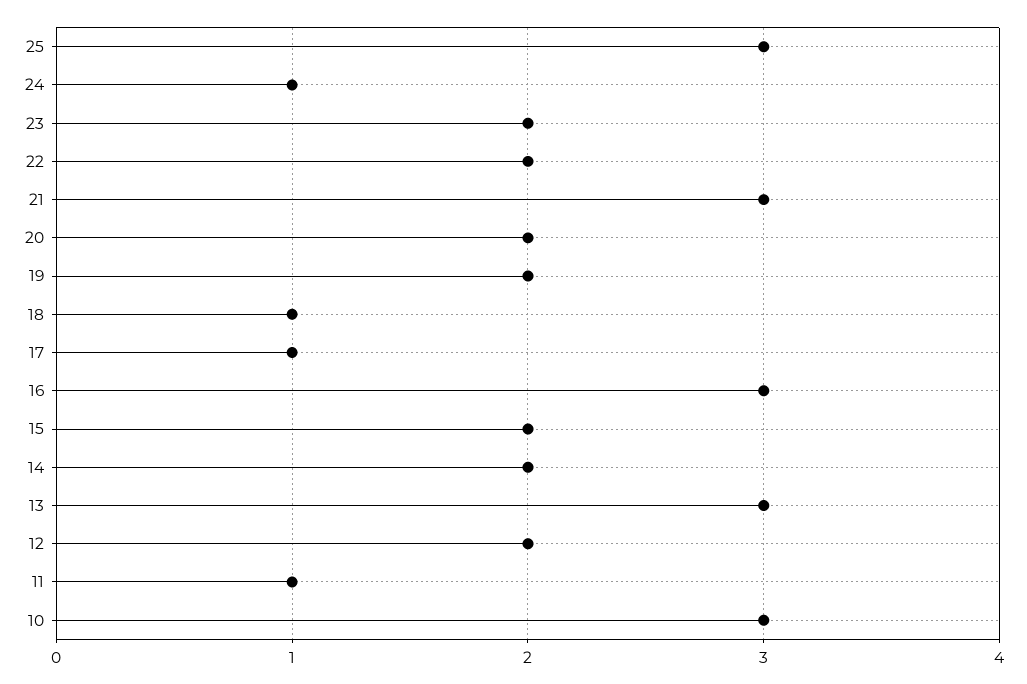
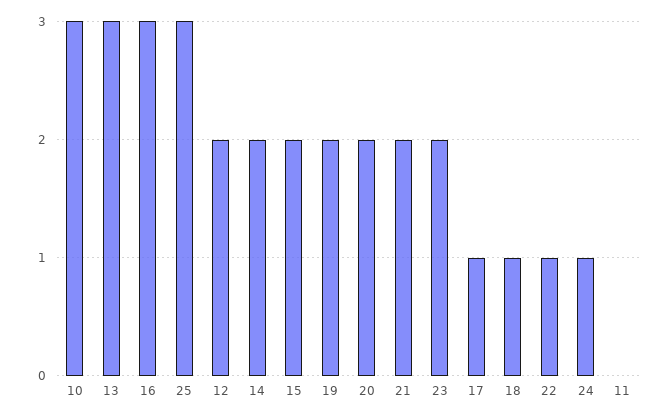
22: 2 -> 1
21: 3 -> 2
11: 1 -> 0

